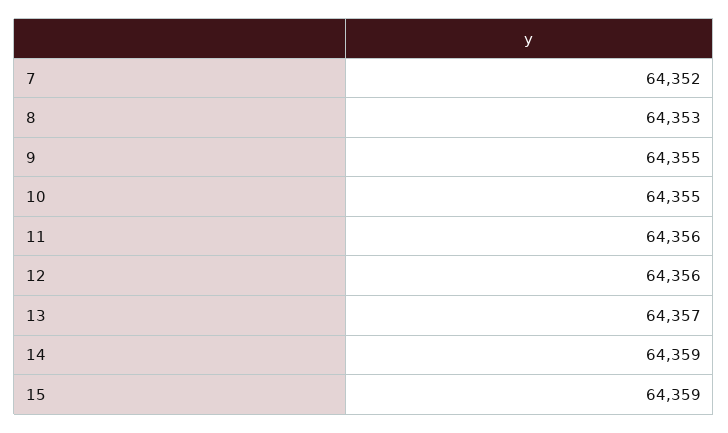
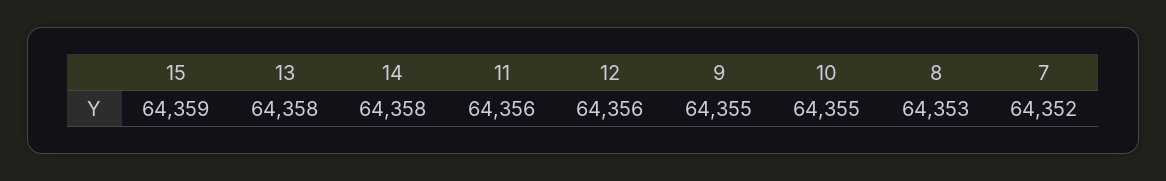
13: 64357 -> 64358
14: 64359 -> 64358

